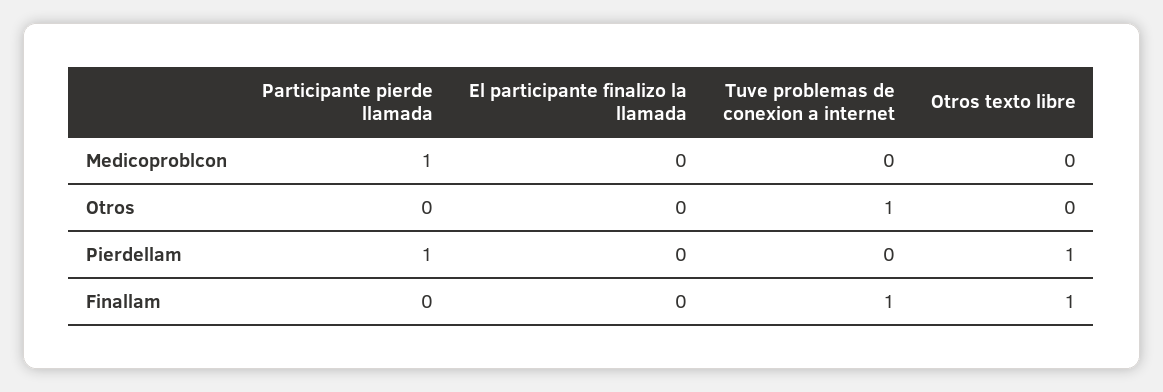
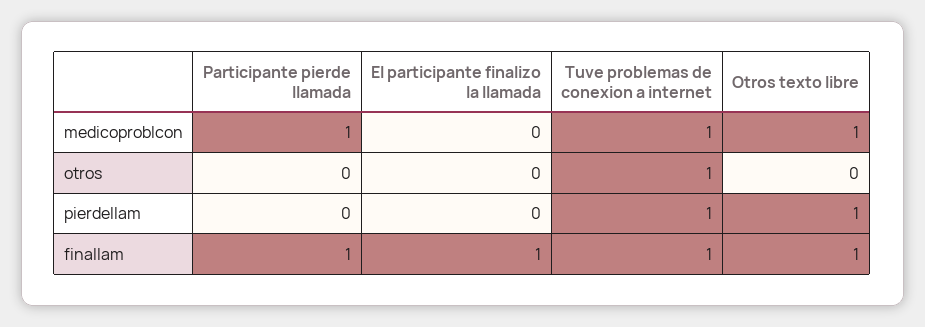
Tuve problemas de conexion a internet, Medicoproblcon: 0 -> 1
Otros texto libre, Medicoproblcon: 0 -> 1
Participante pierde llamada, Pierdellam: 1 -> 0
Tuve problemas de conexion a internet, Pierdellam: 0 -> 1
Participante pierde llamada, Finallam: 0 -> 1
El participante finalizo la llamada, Finallam: 0 -> 1

